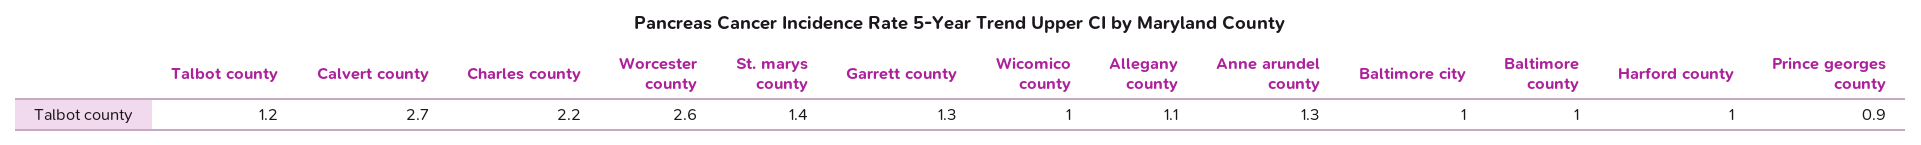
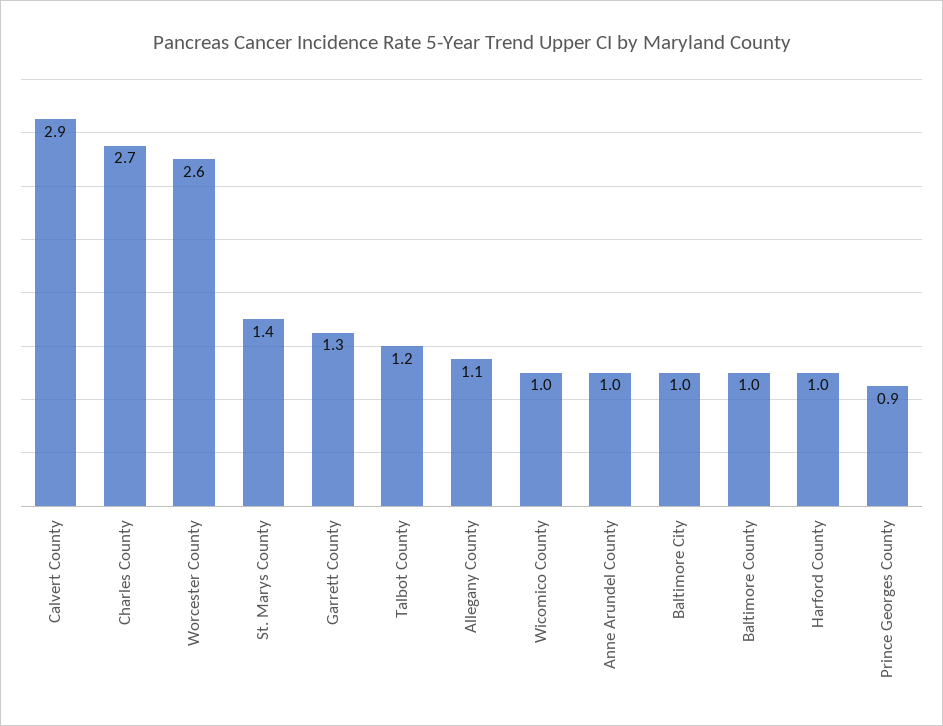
Calvert county: 2.7 -> 2.9
Charles county: 2.2 -> 2.7
Anne arundel county: 1.3 -> 1

